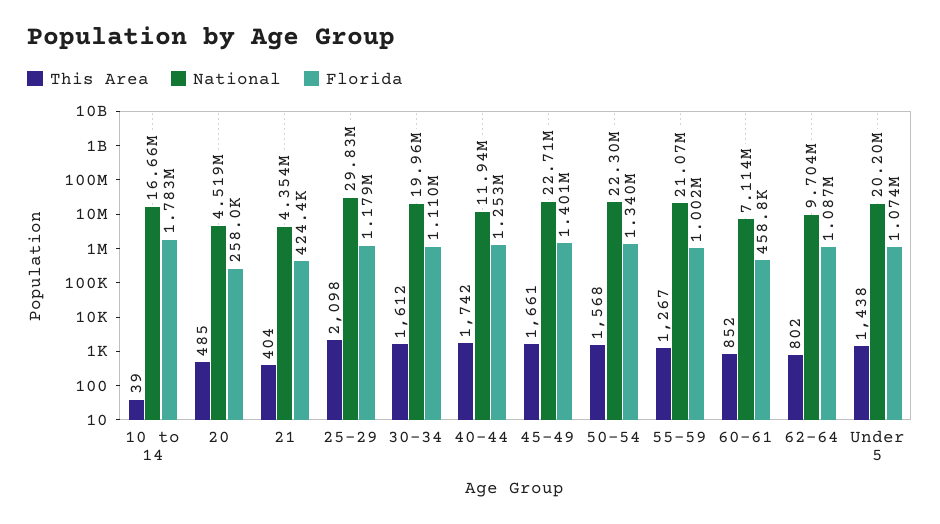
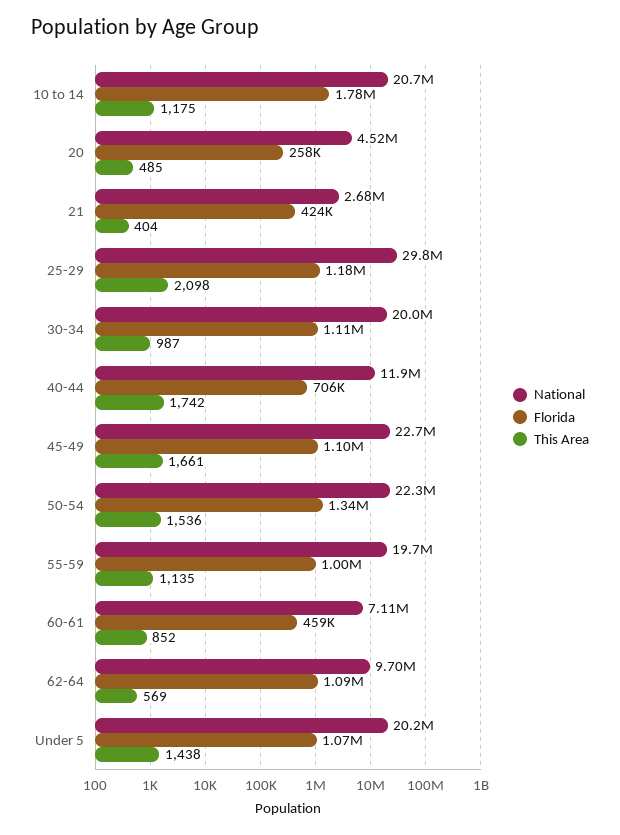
This Area, 10 to 14: 39 -> 1175
National, 10 to 14: 16660000 -> 20700000
National, 21: 4354000 -> 2680000
This Area, 30-34: 1612 -> 987
Florida, 40-44: 1253000 -> 706000
Florida, 45-49: 1401000 -> 1100000
This Area, 50-54: 1568 -> 1536
This Area, 55-59: 1267 -> 1135
National, 55-59: 21070000 -> 19700000
This Area, 62-64: 802 -> 569

